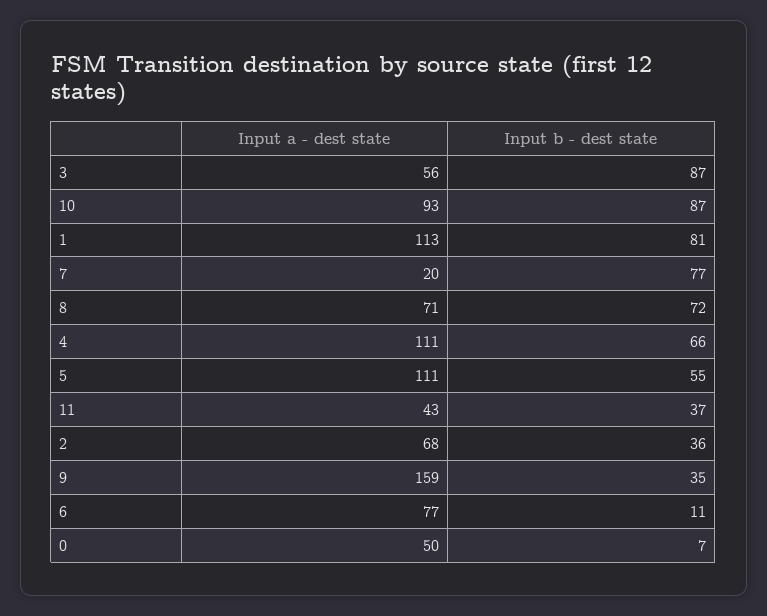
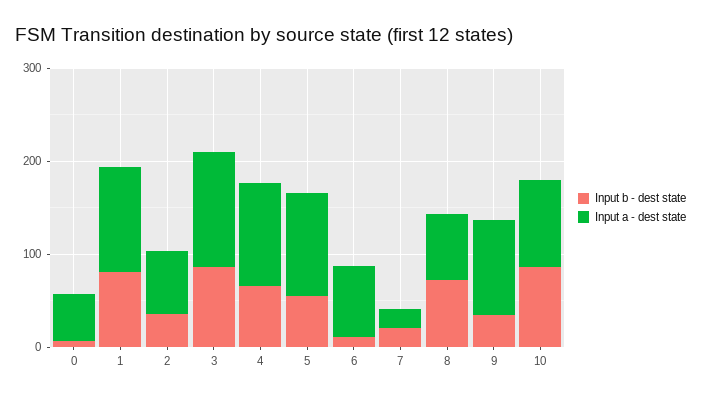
Input a - dest state, 3: 56 -> 120
Input b - dest state, 7: 77 -> 20
Input a - dest state, 11: 43 -> none
Input b - dest state, 11: 37 -> none
Input a - dest state, 9: 159 -> 100

